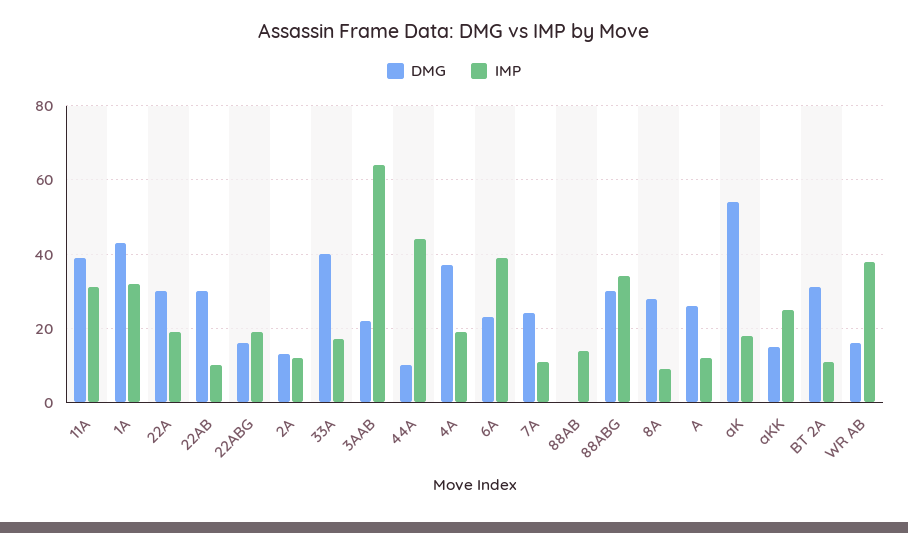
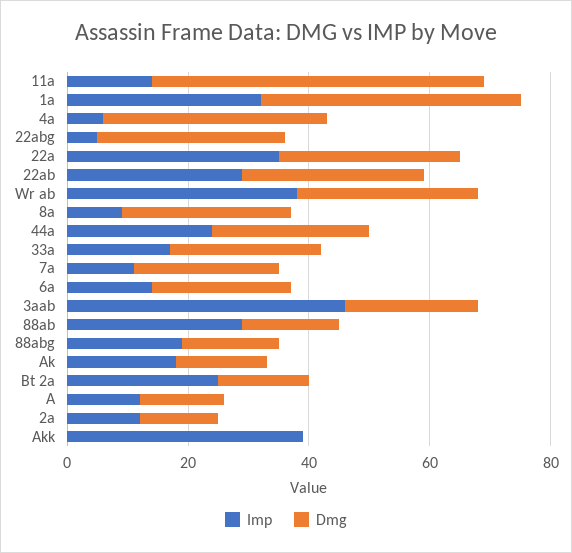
DMG, 11A: 40 -> 55
IMP, 11A: 30 -> 15
IMP, 22A: 20 -> 35
IMP, 22AB: 10 -> 30
DMG, 22ABG: 15 -> 30
IMP, 22ABG: 20 -> 5
DMG, 33A: 40 -> 25
IMP, 3AAB: 65 -> 45
DMG, 44A: 10 -> 25
IMP, 44A: 45 -> 25
IMP, 4A: 20 -> 5
IMP, 6A: 40 -> 15
DMG, 88AB: 0 -> 15
IMP, 88AB: 15 -> 30
DMG, 88ABG: 30 -> 15
IMP, 88ABG: 35 -> 20
DMG, A: 25 -> 15
DMG, aK: 55 -> 15
DMG, aKK: 15 -> 0
IMP, aKK: 25 -> 40
DMG, BT 2A: 30 -> 15
IMP, BT 2A: 10 -> 25
DMG, WR AB: 15 -> 30

